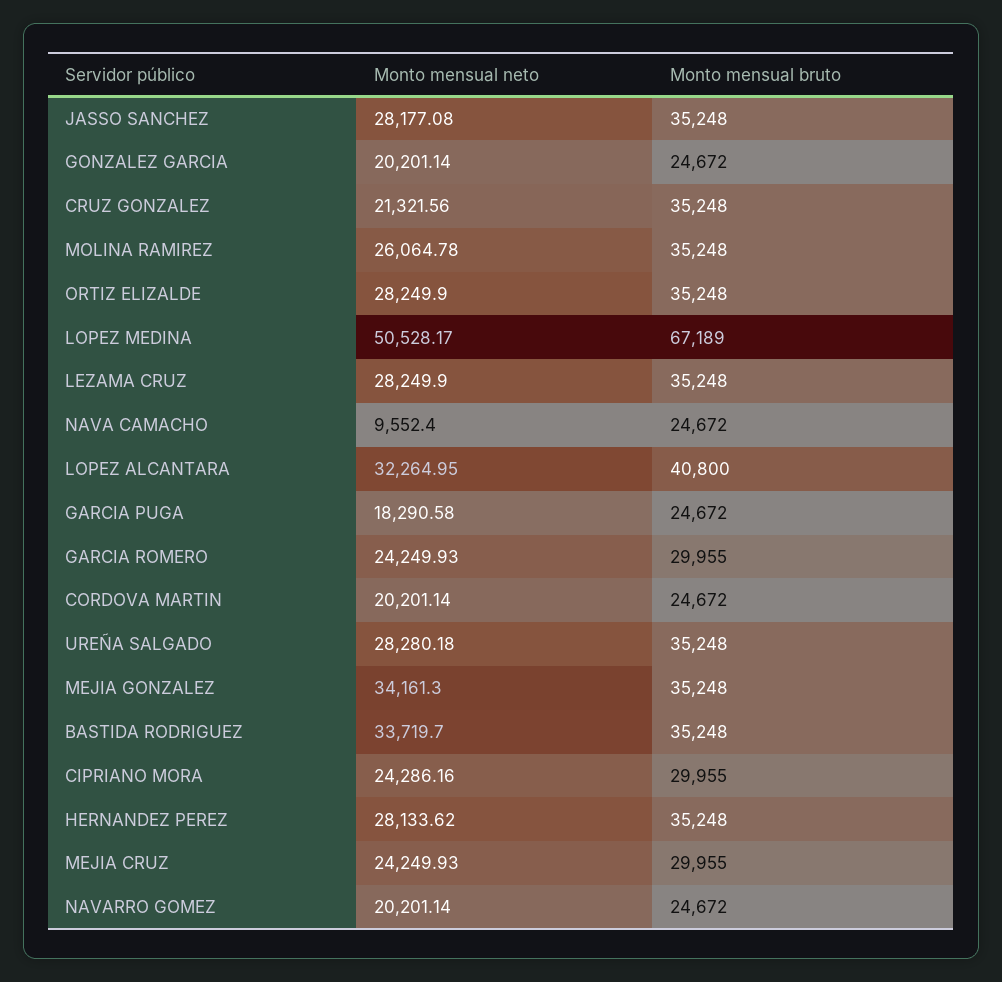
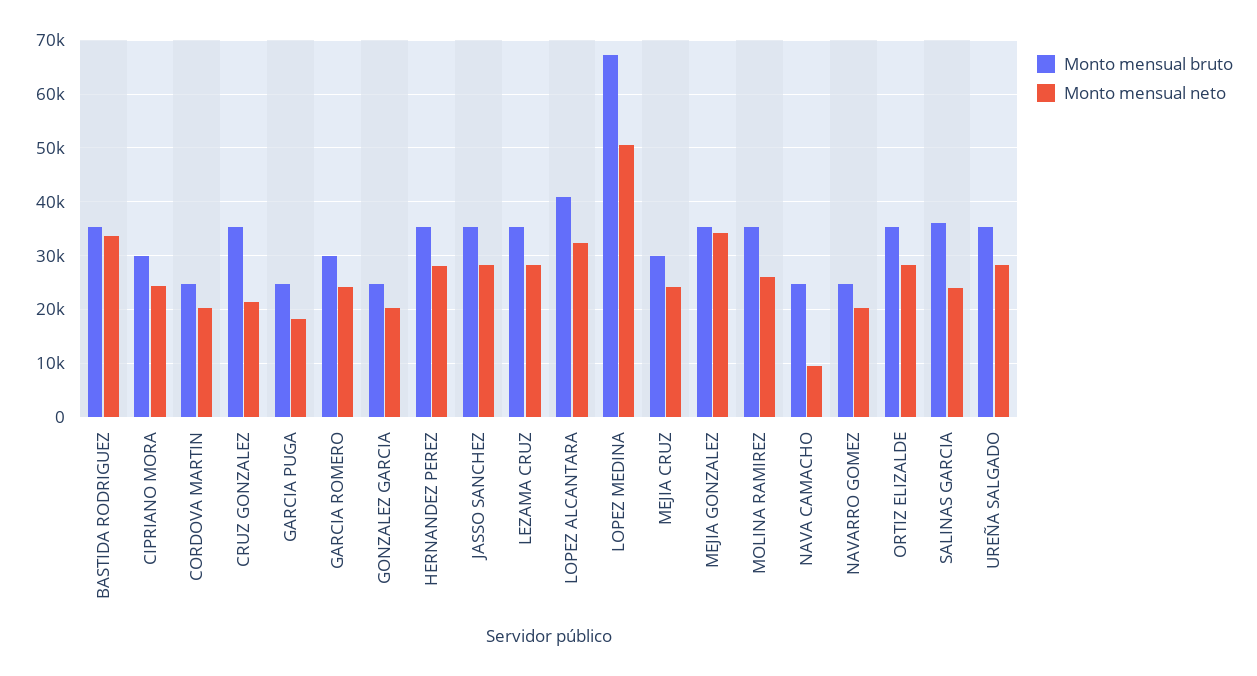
Monto mensual bruto, SALINAS GARCIA: none -> 36000
Monto mensual neto, SALINAS GARCIA: none -> 24000

